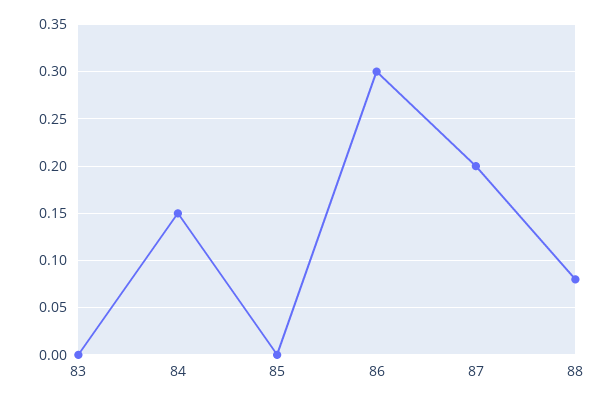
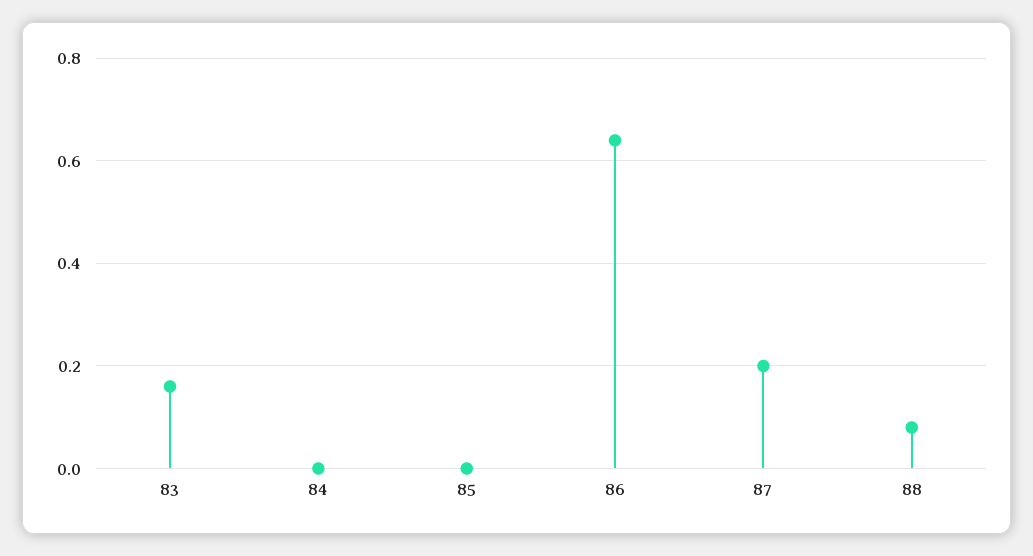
83: 0 -> 0.15
84: 0.15 -> 0
86: 0.3 -> 0.65

